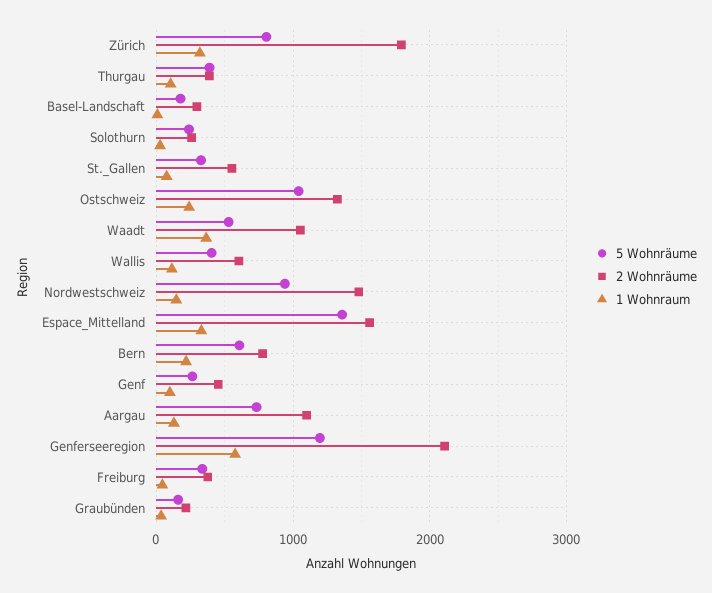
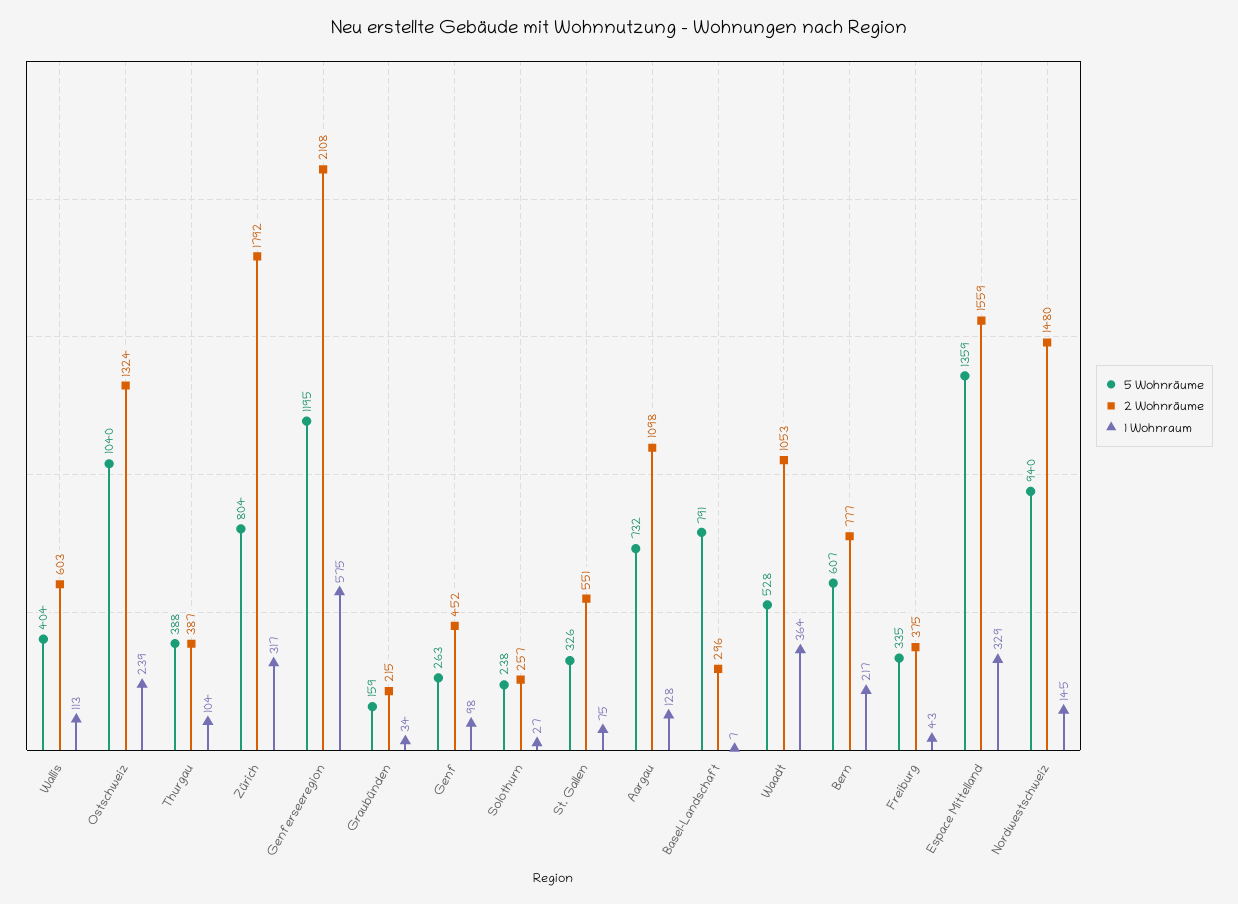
5 Wohnräume, Basel-Landschaft: 200 -> 791

